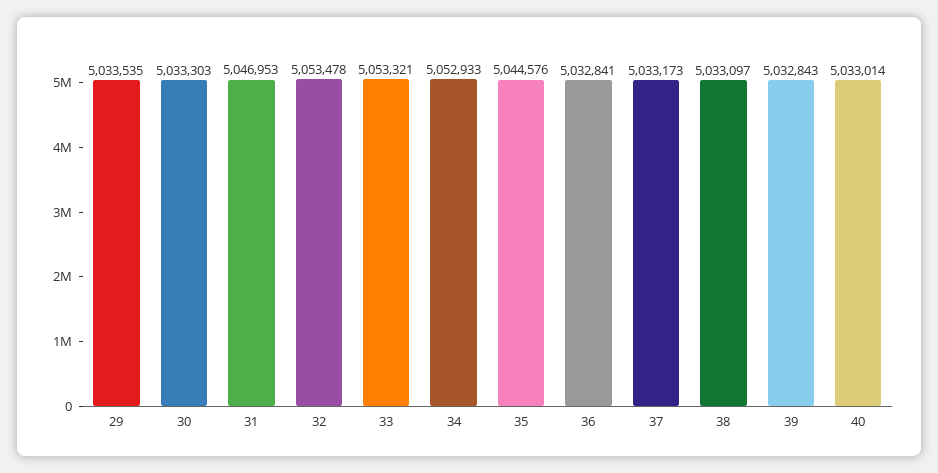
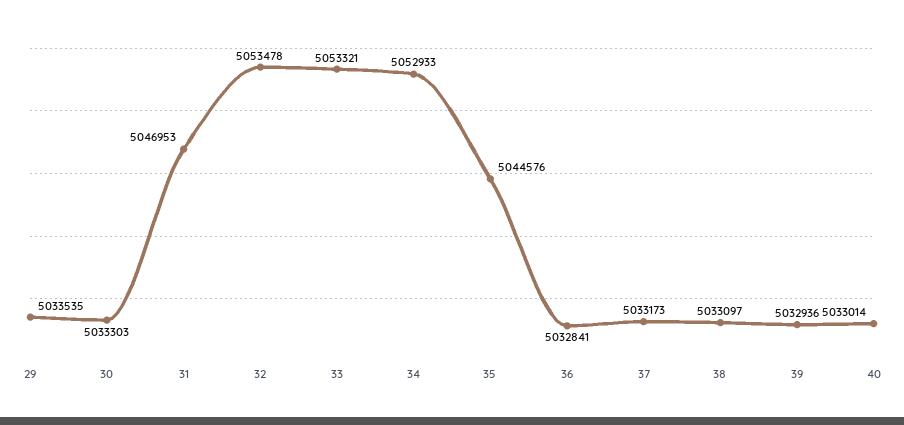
39: 5032843 -> 5032936

